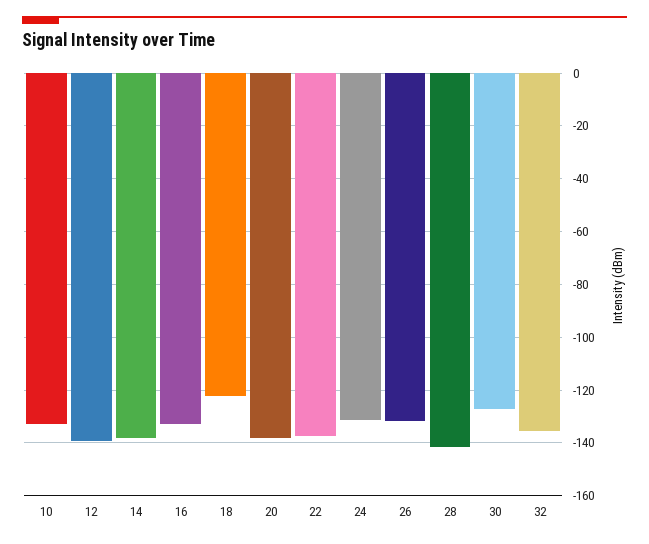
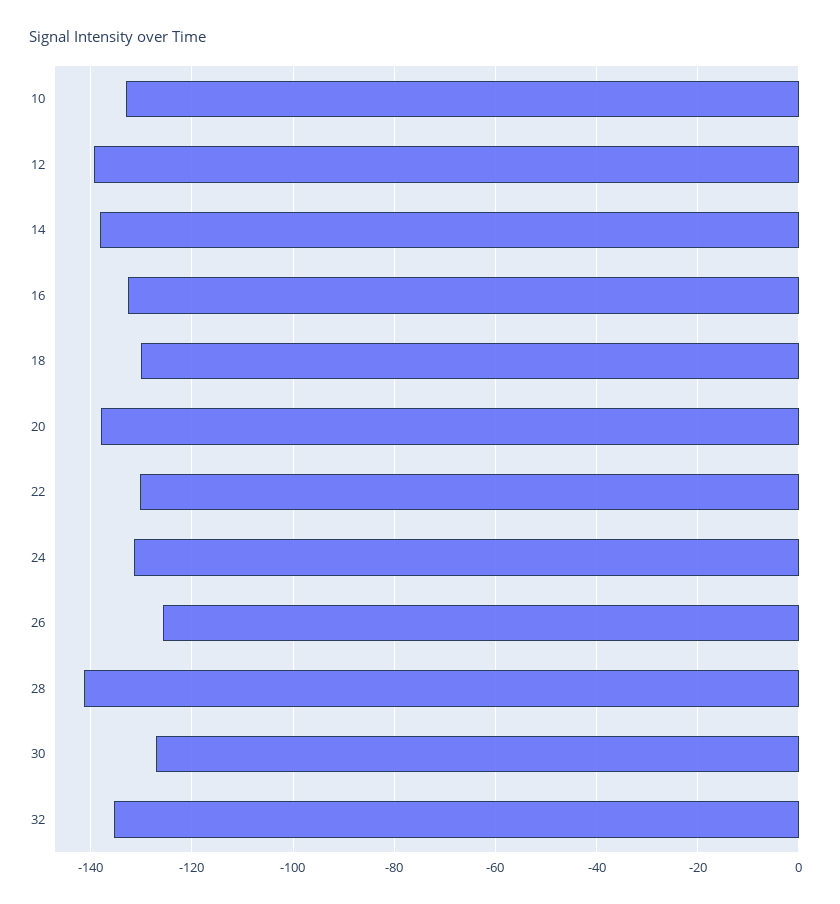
18: -122.5 -> -130
22: -137.5 -> -130
26: -132.5 -> -126

